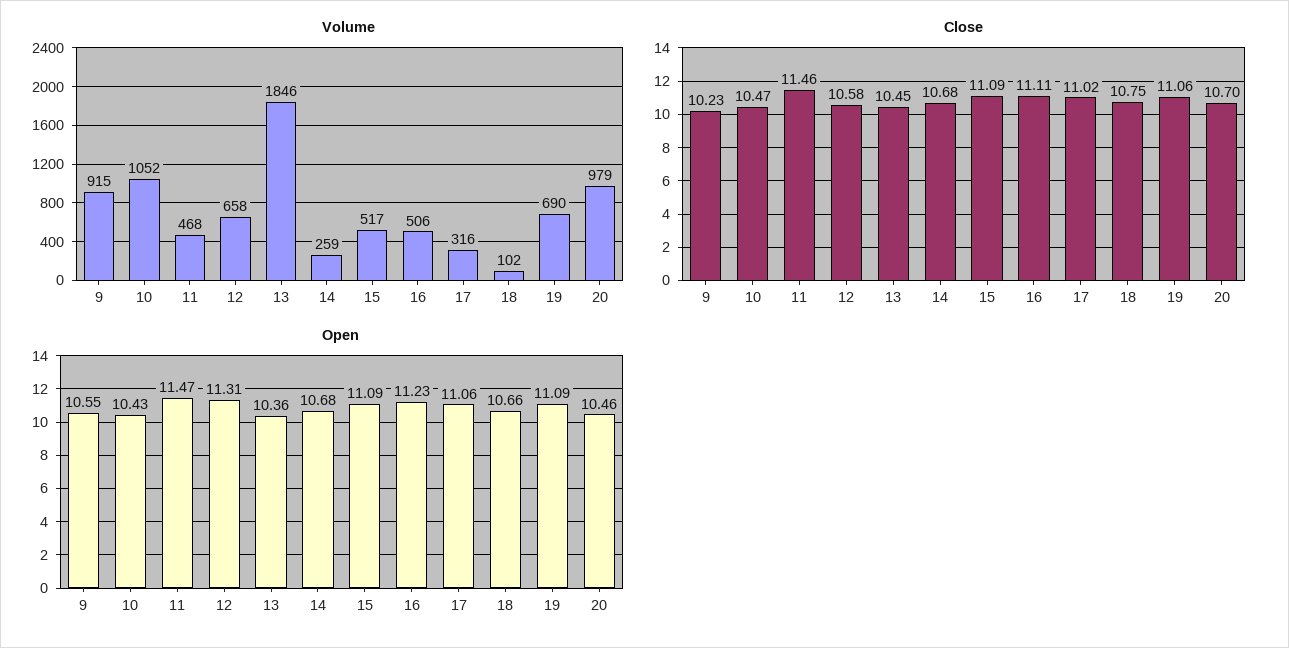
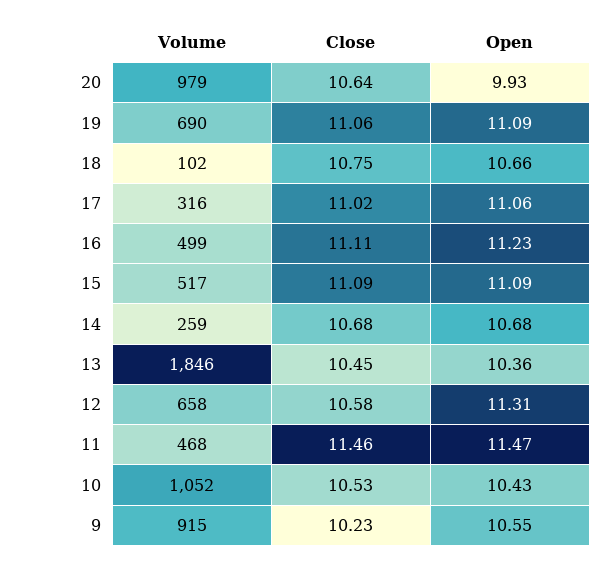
Volume, 16: 506 -> 499
Close, 10: 10.47 -> 10.53
Close, 20: 10.7 -> 10.64
Open, 20: 10.46 -> 9.93

